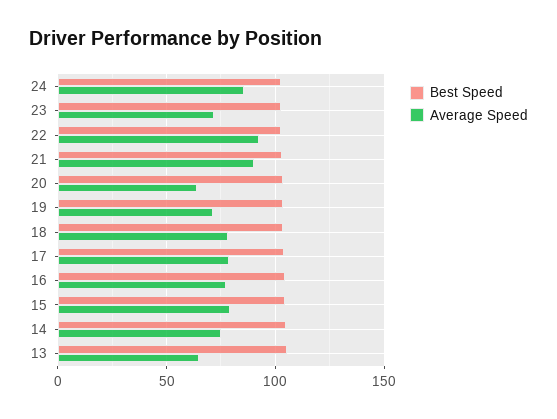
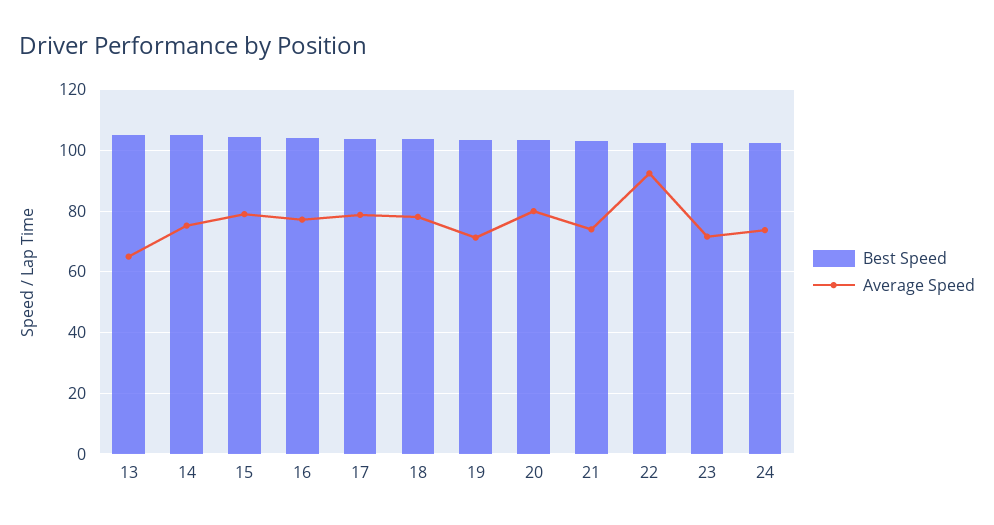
Average Speed, 24: 85 -> 74
Average Speed, 21: 90 -> 74
Average Speed, 20: 65 -> 80

